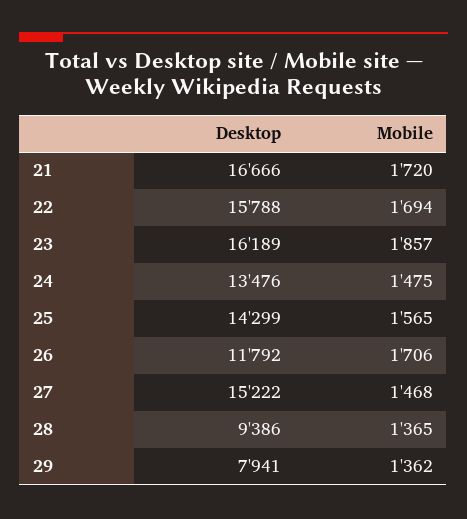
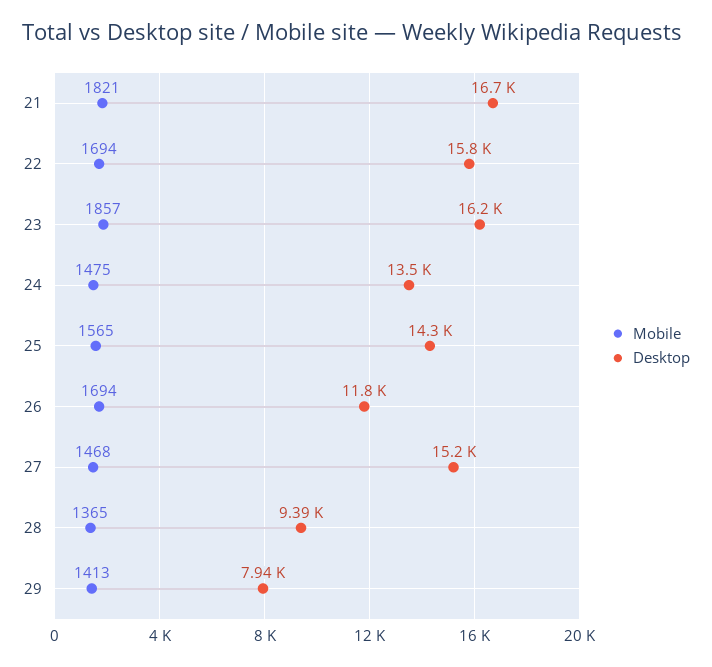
Mobile, 21: 1720 -> 1821
Mobile, 26: 1706 -> 1694
Mobile, 29: 1362 -> 1413

